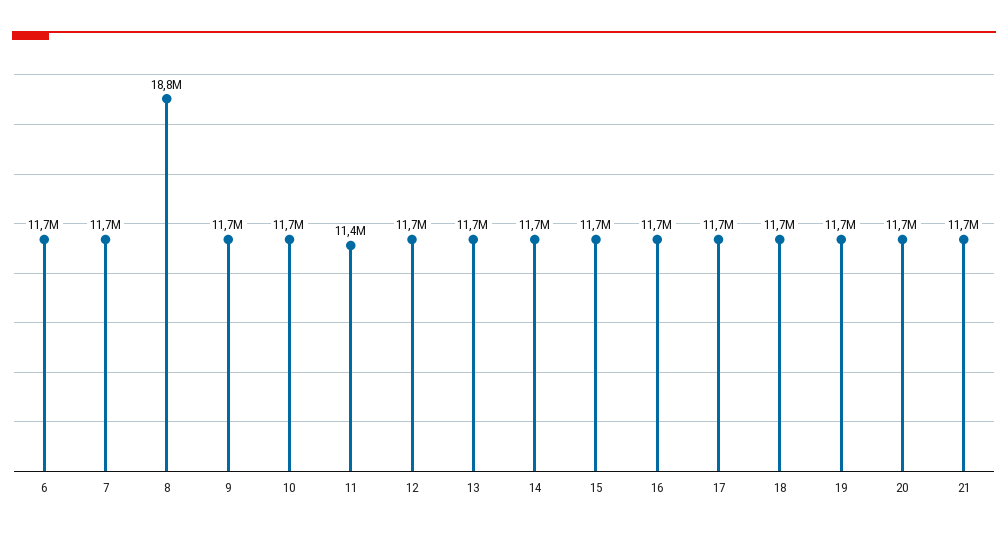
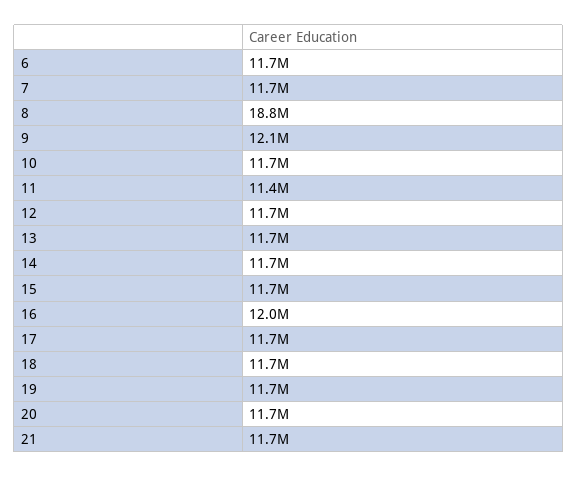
9: 11700000 -> 12100000
16: 11700000 -> 12000000

